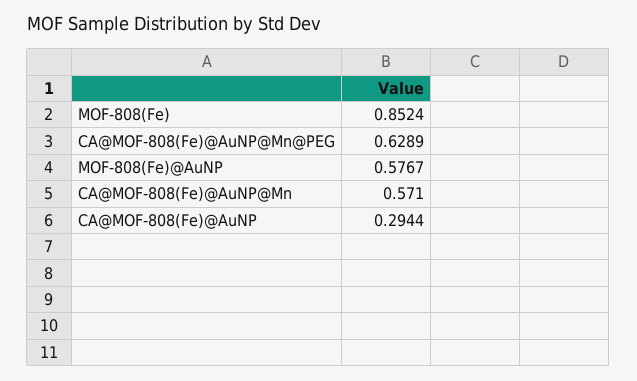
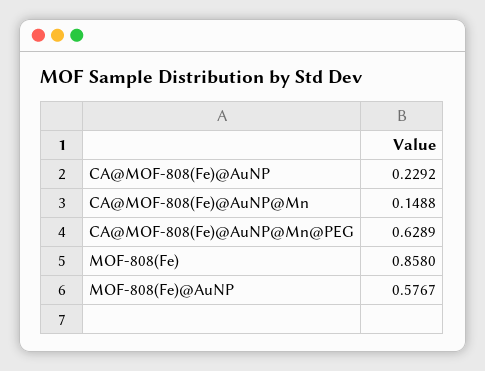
MOF-808(Fe): 0.8524 -> 0.858
CA@MOF-808(Fe)@AuNP@Mn: 0.571 -> 0.1488
CA@MOF-808(Fe)@AuNP: 0.2944 -> 0.2292

